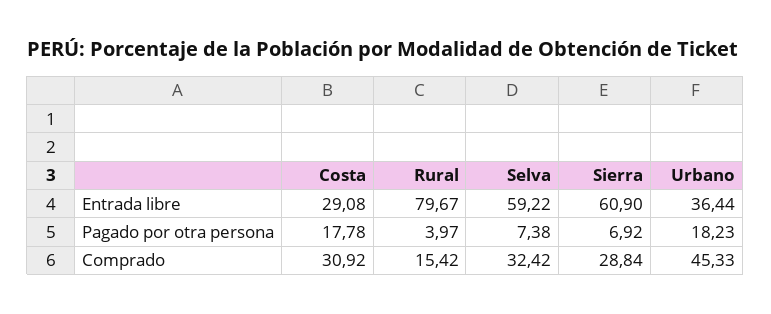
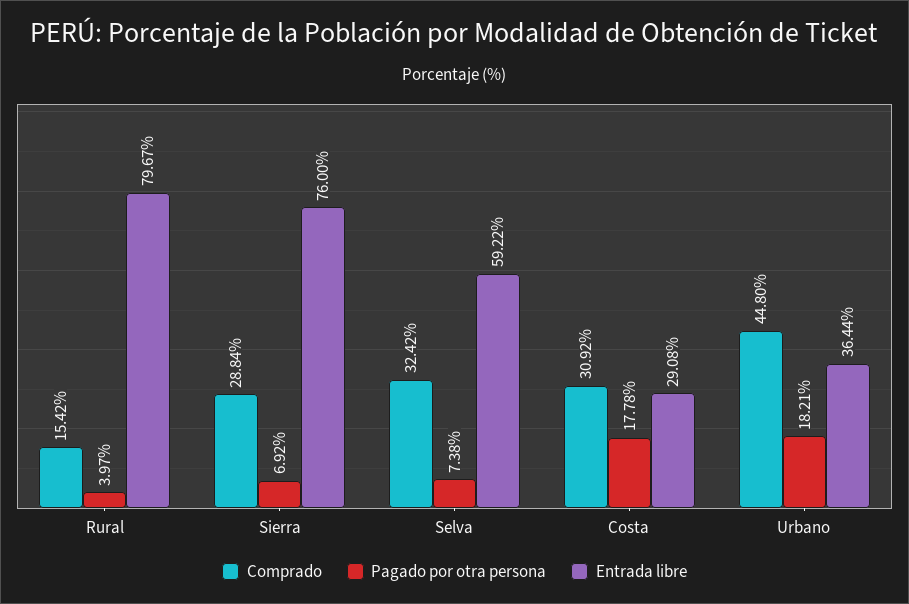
Entrada libre, Sierra: 60.9 -> 76
Pagado por otra persona, Urbano: 18.23 -> 18.21
Comprado, Urbano: 45.33 -> 44.8

